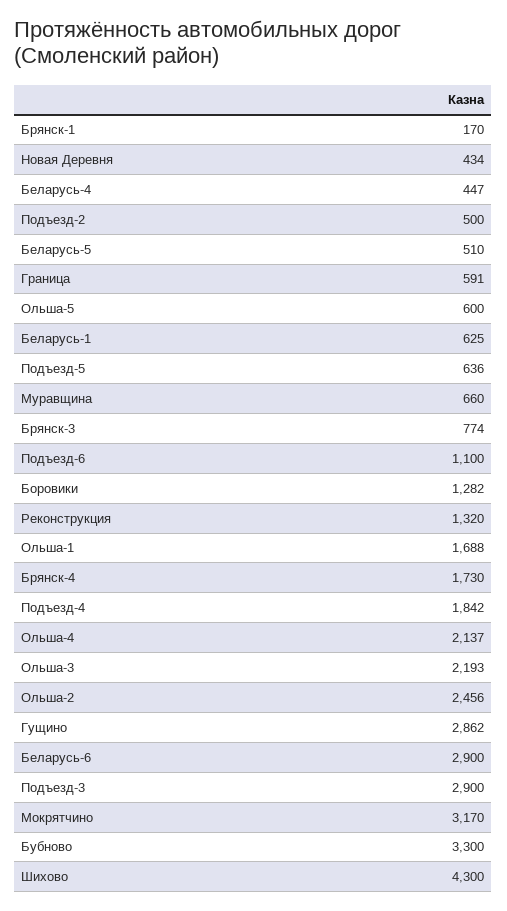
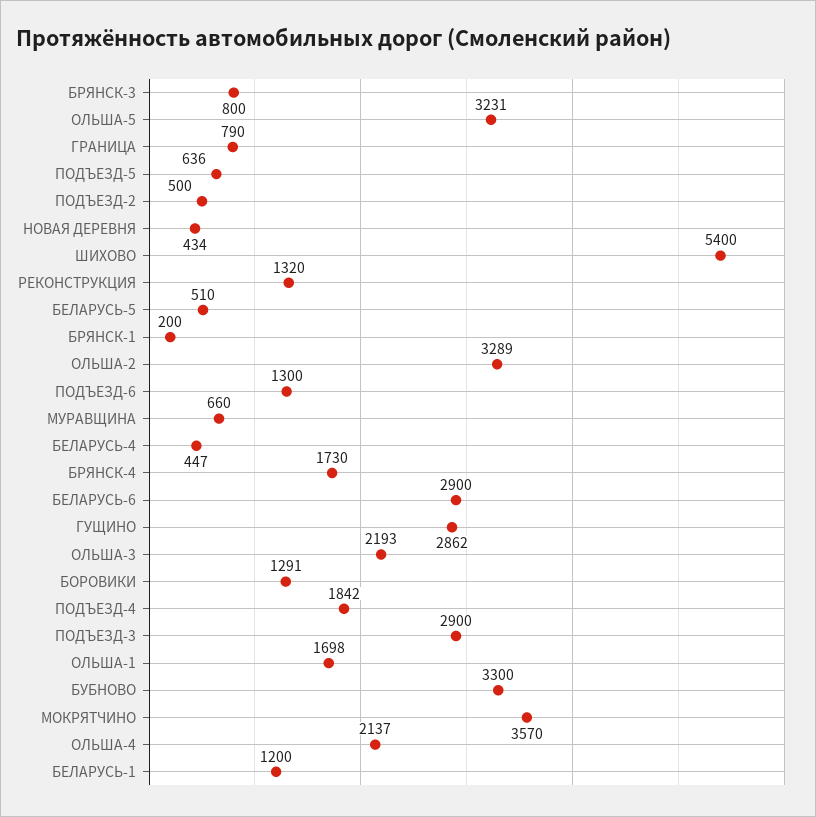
Брянск-1: 170 -> 200
Граница: 591 -> 790
Ольша-5: 600 -> 3231
Беларусь-1: 625 -> 1200
Брянск-3: 774 -> 800
Подъезд-6: 1100 -> 1300
Боровики: 1282 -> 1291
Ольша-1: 1688 -> 1698
Ольша-2: 2456 -> 3289
Мокрятчино: 3170 -> 3570
Шихово: 4300 -> 5400

